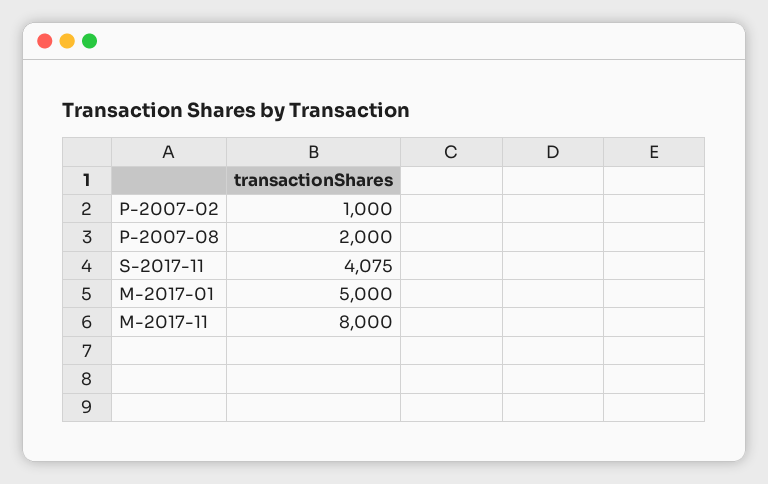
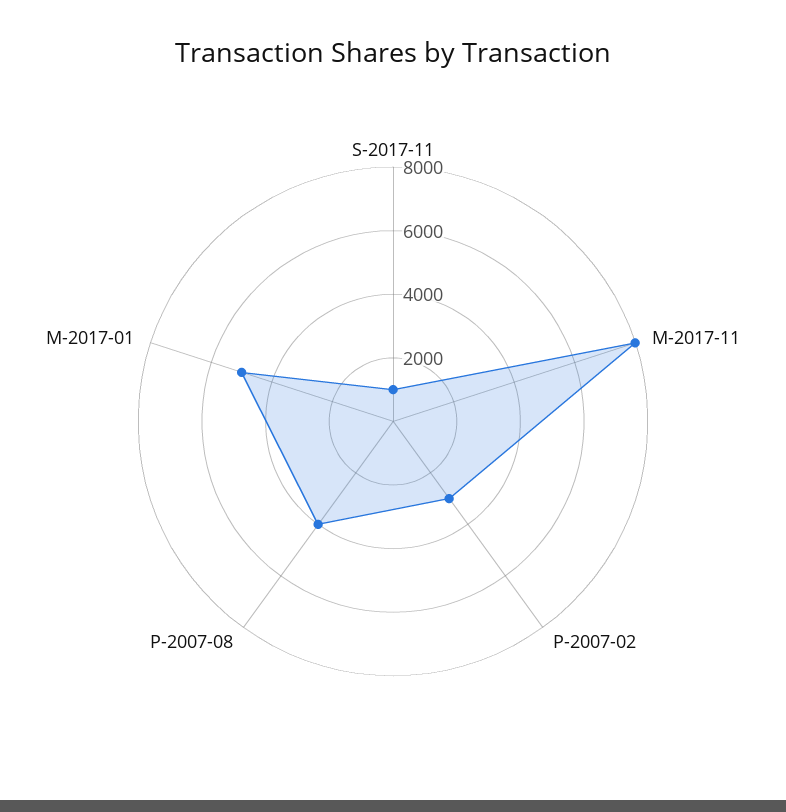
P-2007-02: 1000 -> 3000
P-2007-08: 2000 -> 4000
S-2017-11: 4075 -> 1000

